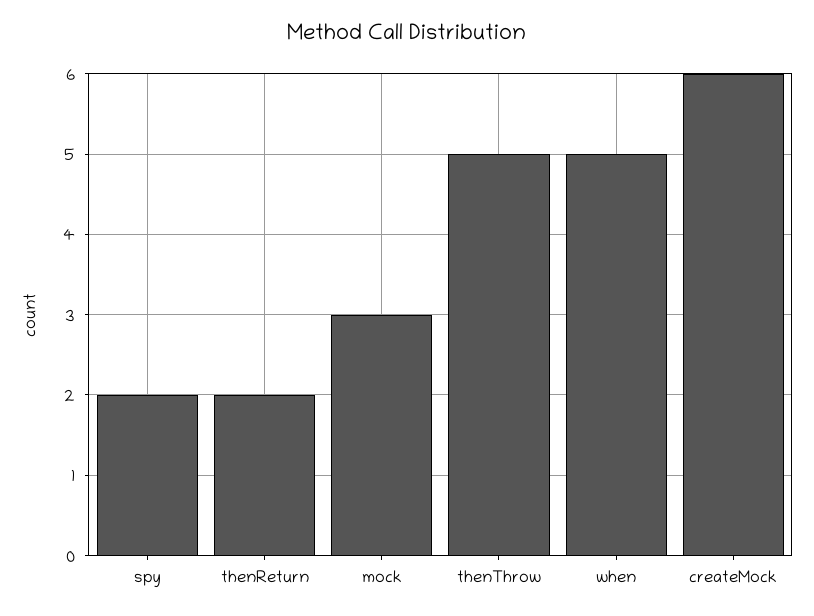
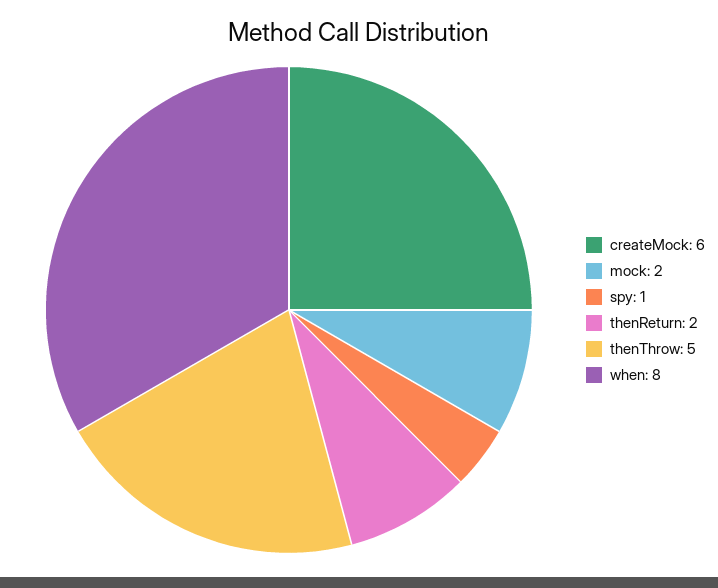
spy: 2 -> 1
mock: 3 -> 2
when: 5 -> 8

